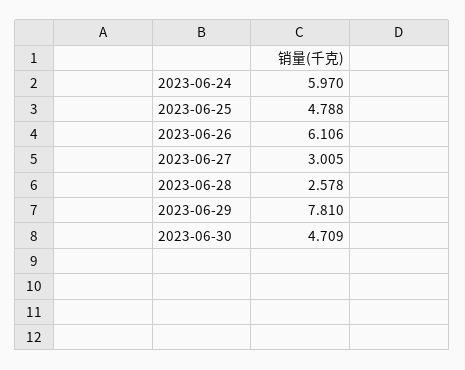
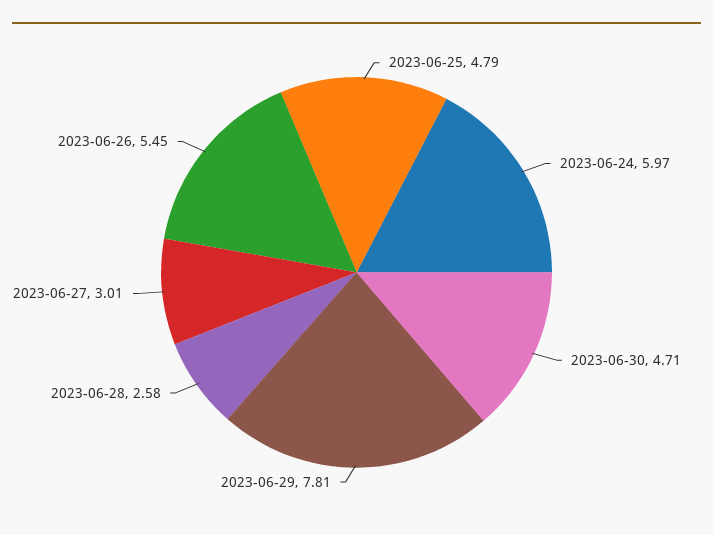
2023-06-26: 6.106 -> 5.45

